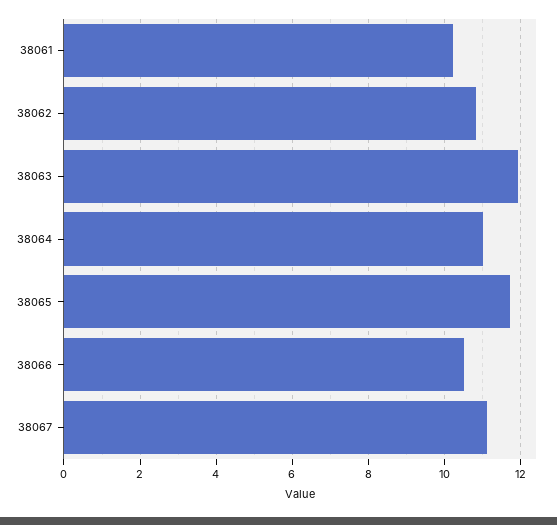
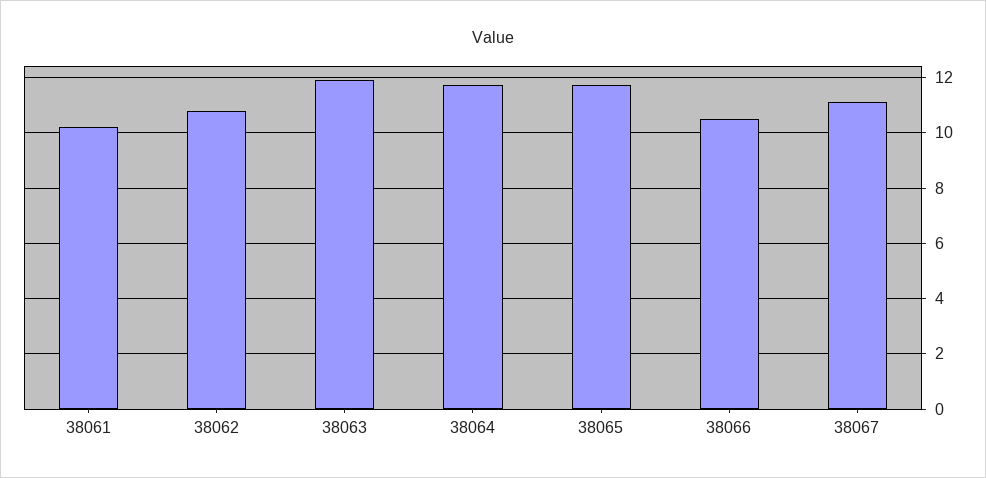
38064: 11 -> 11.75

